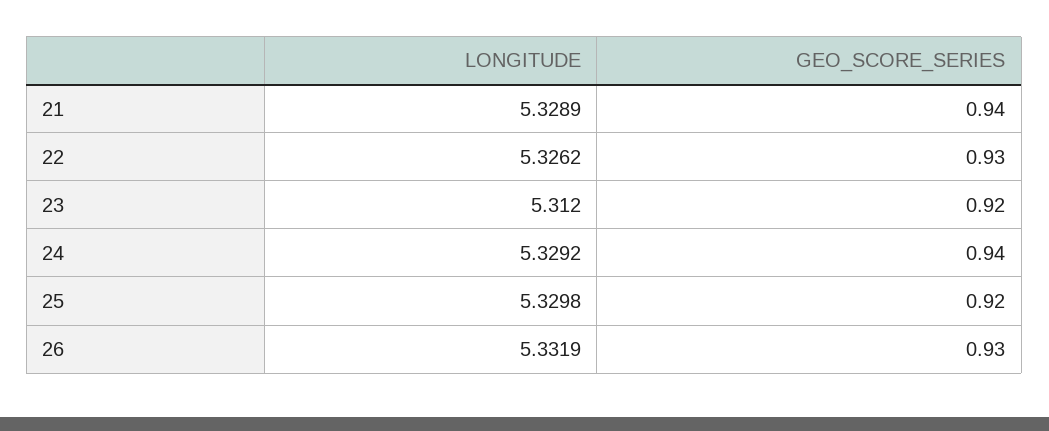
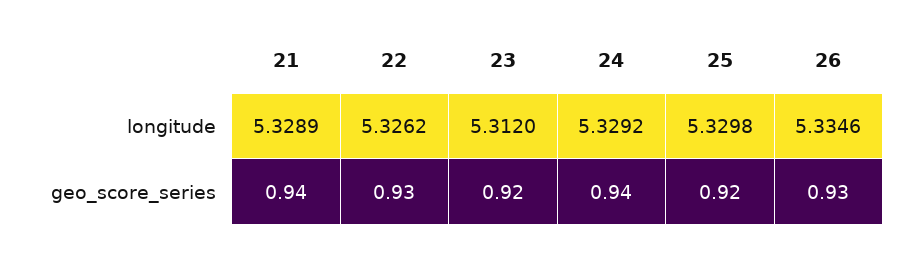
LONGITUDE, 26: 5.3319 -> 5.3346

